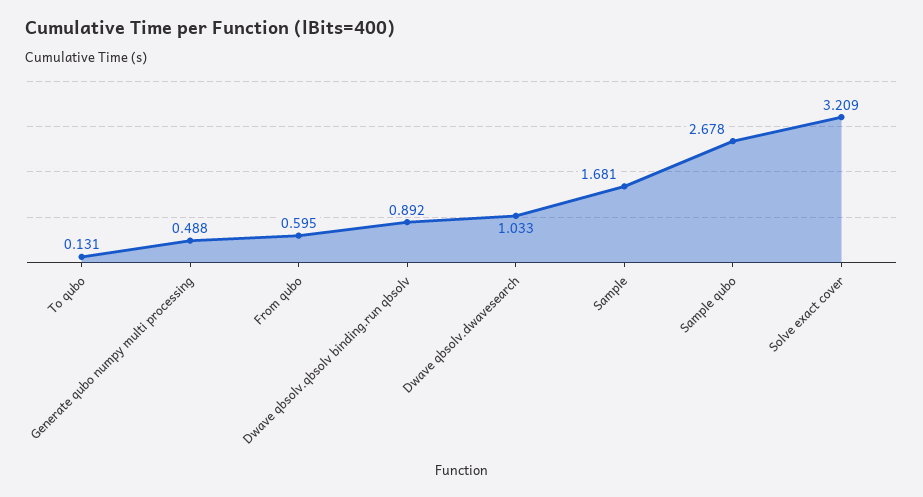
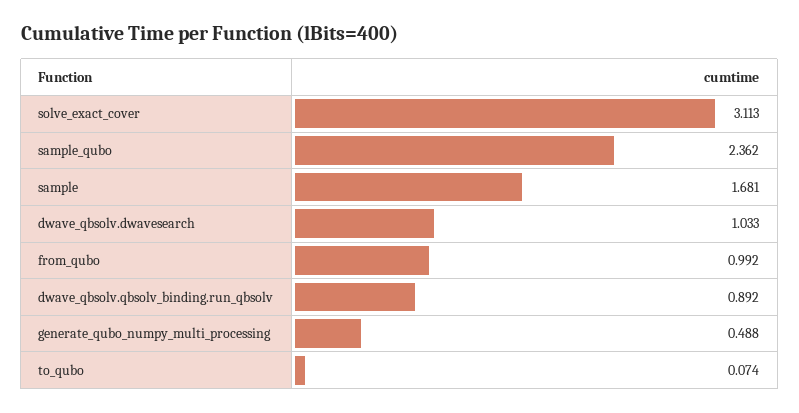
To qubo: 0.131 -> 0.074
From qubo: 0.595 -> 0.992
Sample qubo: 2.678 -> 2.362
Solve exact cover: 3.209 -> 3.113

